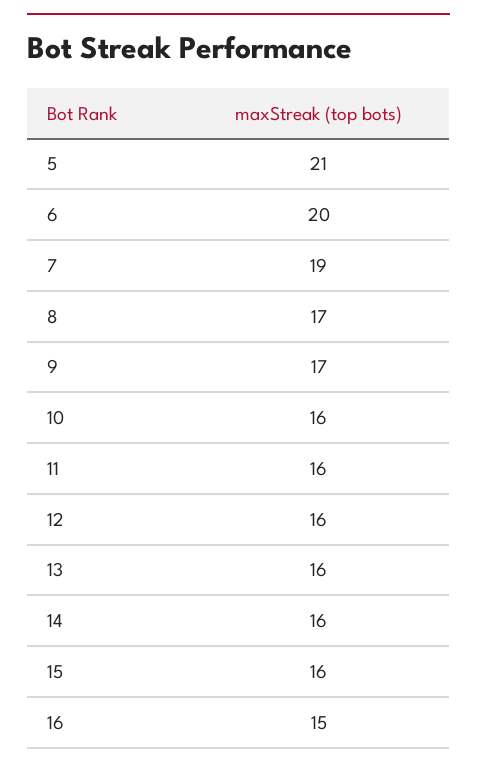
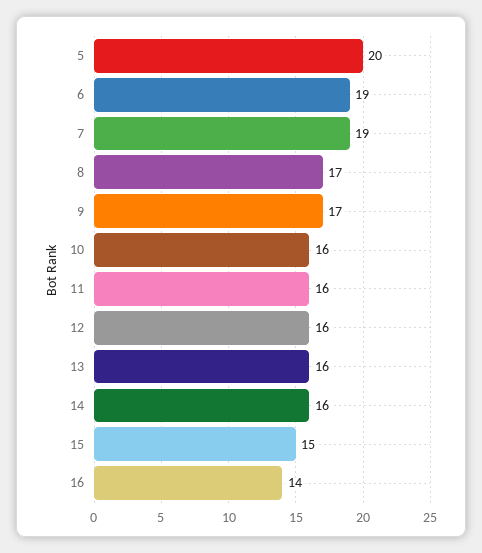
5: 21 -> 20
6: 20 -> 19
15: 16 -> 15
16: 15 -> 14

